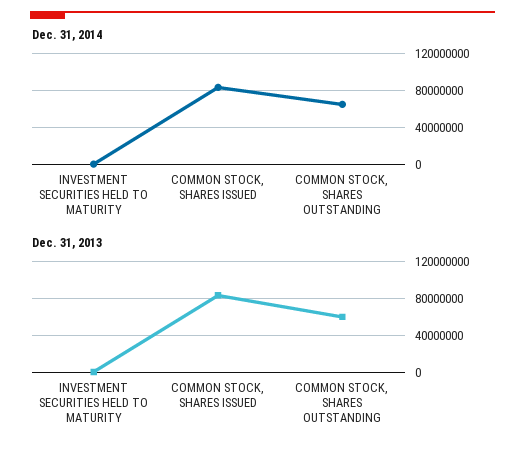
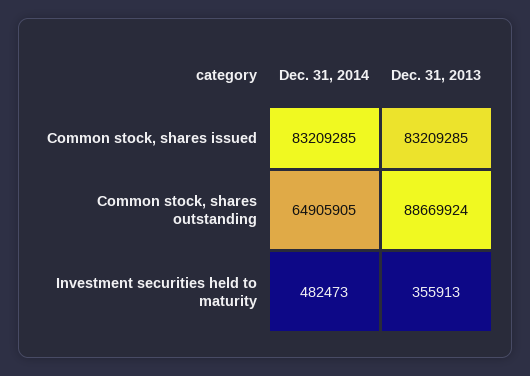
Dec. 31, 2013, COMMON STOCK, SHARES OUTSTANDING: 60000000 -> 88669924

